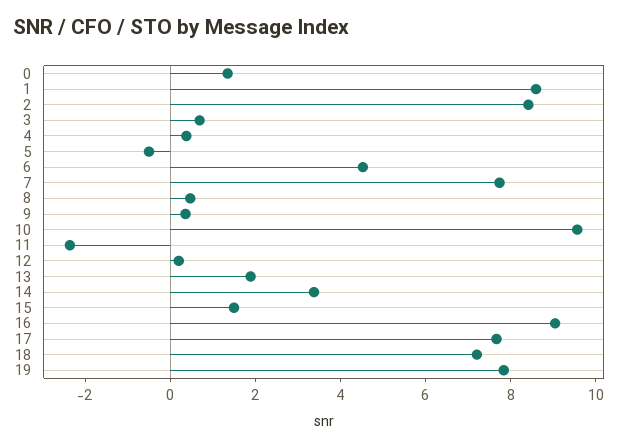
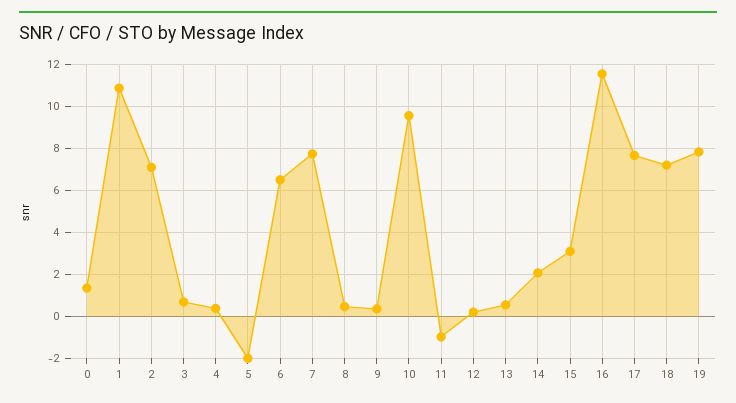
1: 8.5 -> 11
2: 8.5 -> 7
5: -0.5 -> -2
6: 4.5 -> 6.5
11: -2.5 -> -1
13: 2 -> 0.5
14: 3.5 -> 2
15: 1.5 -> 3
16: 9 -> 11.5

